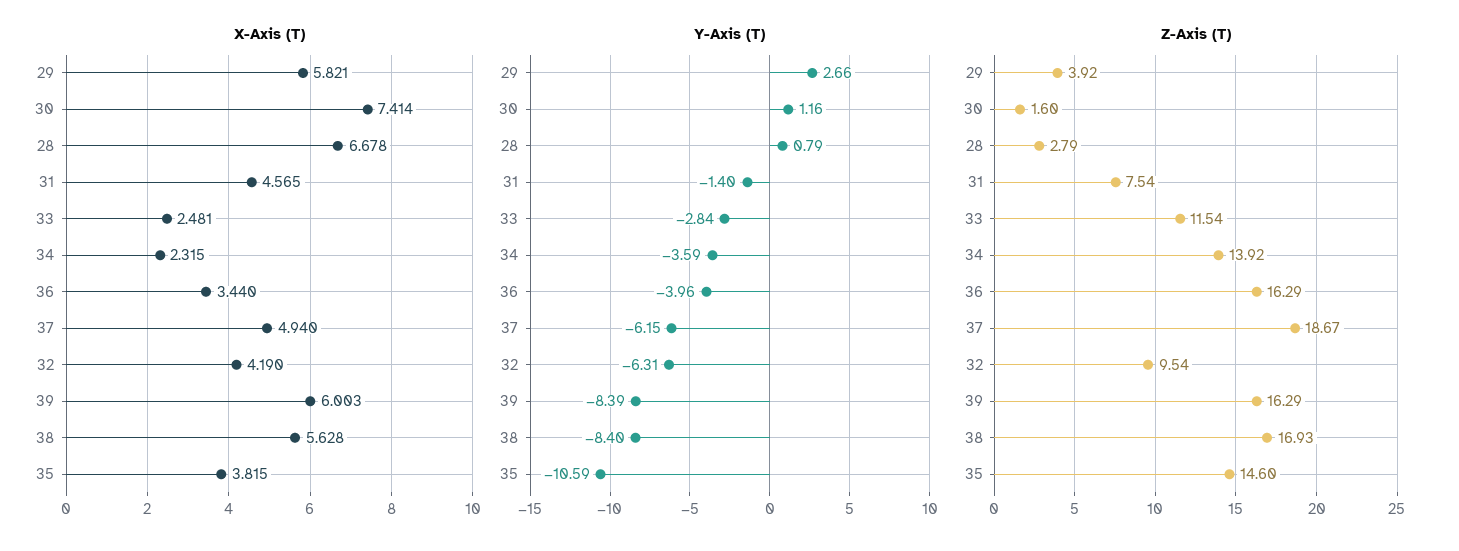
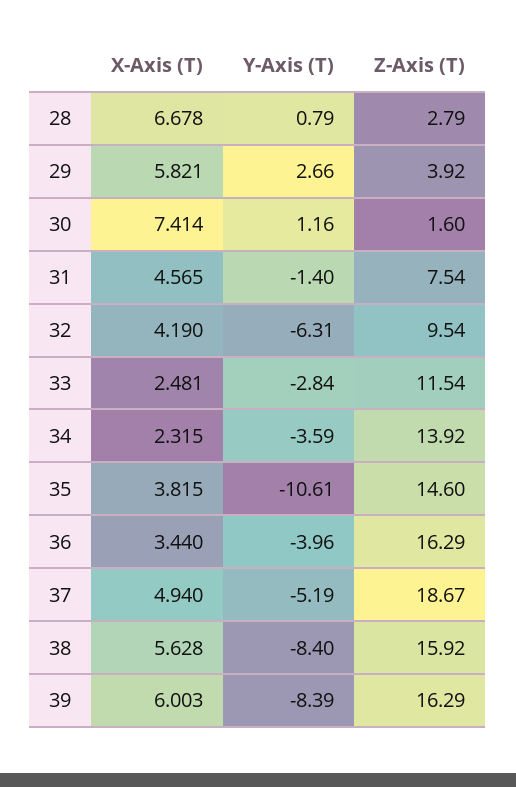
Y-Axis (T), 37: -6.15 -> -5.19
Y-Axis (T), 35: -10.59 -> -10.61
Z-Axis (T), 38: 16.93 -> 15.92

